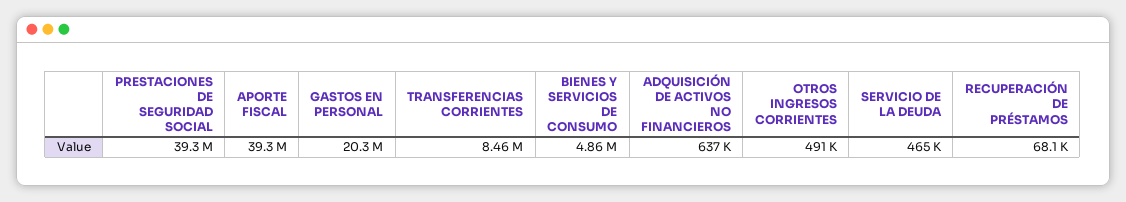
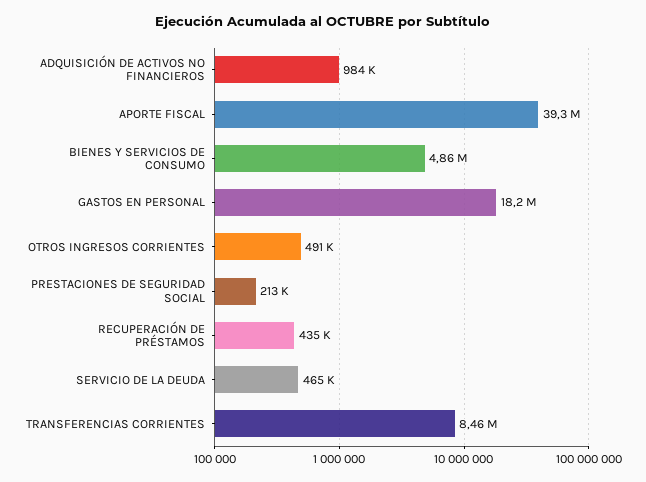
PRESTACIONES DE SEGURIDAD SOCIAL: 39300000 -> 213000
GASTOS EN PERSONAL: 20300000 -> 18200000
ADQUISICIÓN DE ACTIVOS NO FINANCIEROS: 637000 -> 984000
RECUPERACIÓN DE PRÉSTAMOS: 68100 -> 435000

